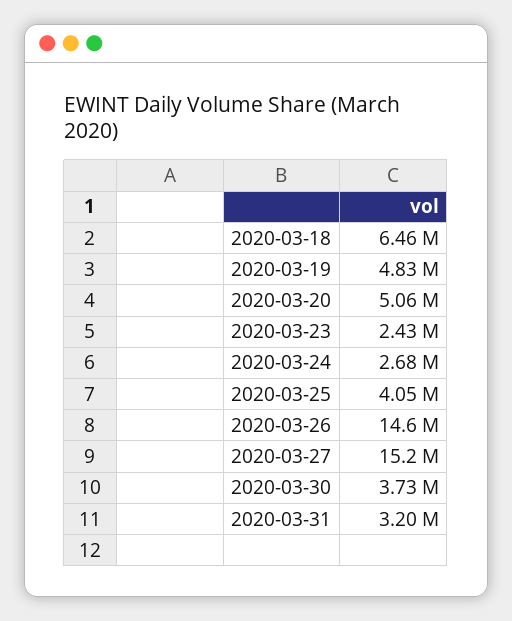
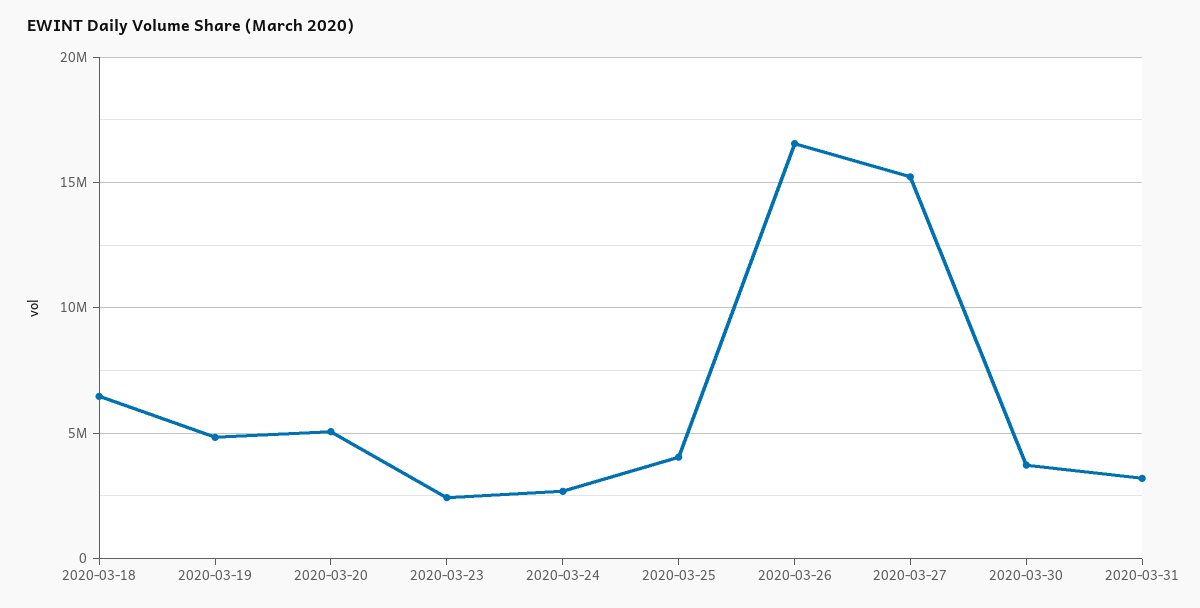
2020-03-26: 14600000 -> 16500000

